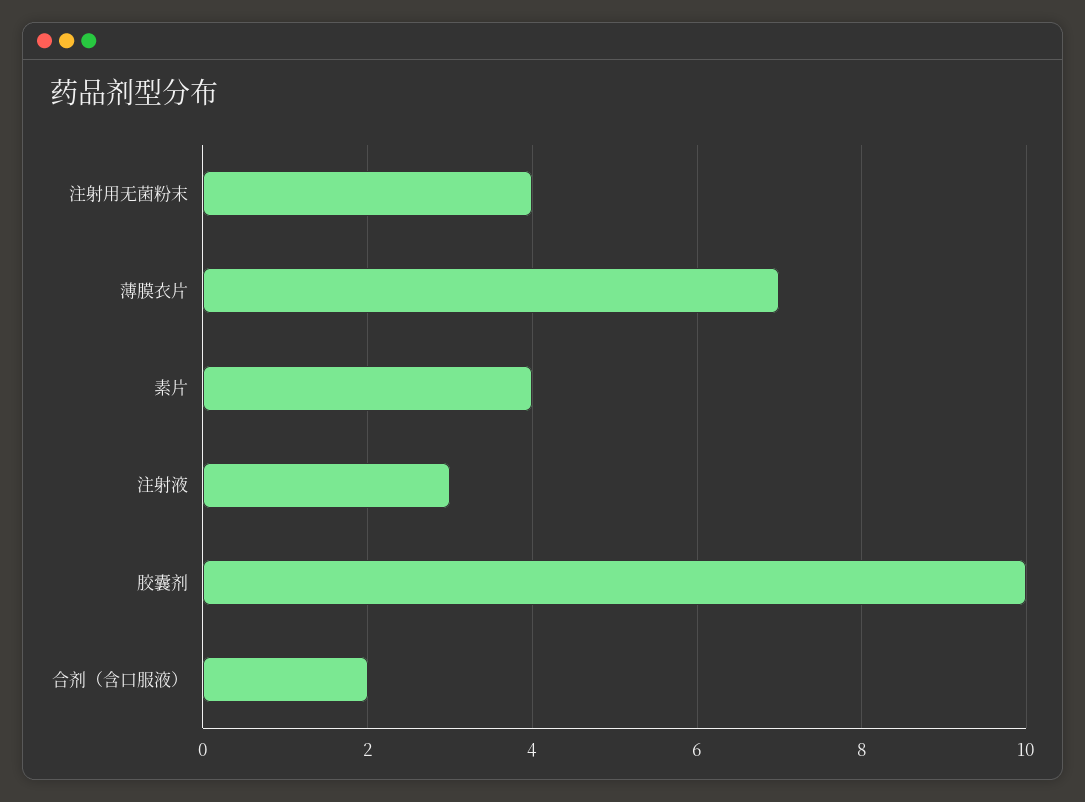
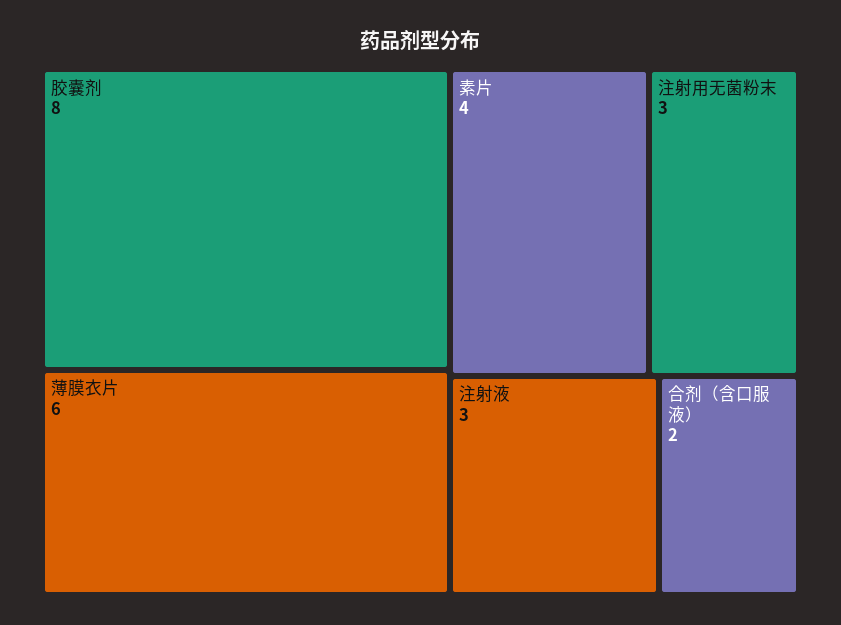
注射用无菌粉末: 4 -> 3
薄膜衣片: 7 -> 6
胶囊剂: 10 -> 8

